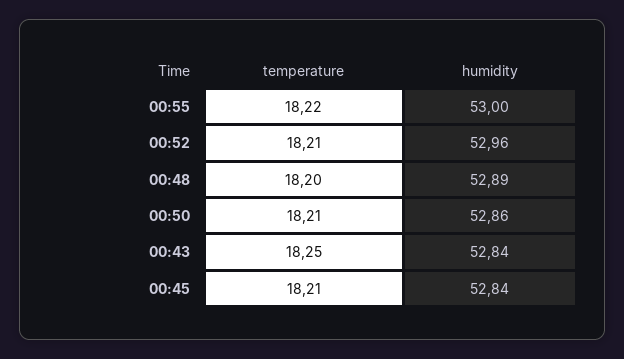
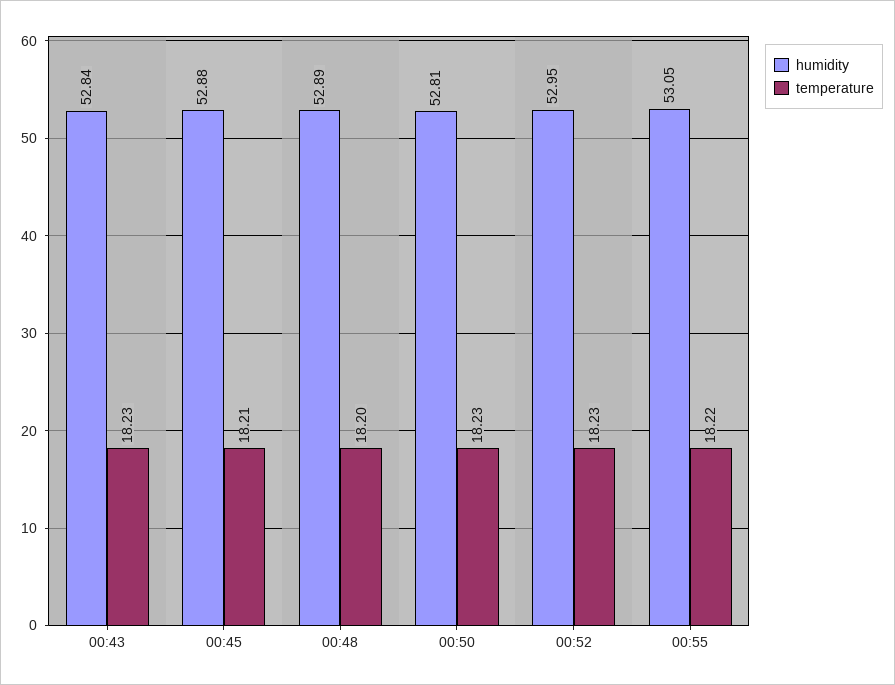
humidity, 00:55: 53 -> 53.05
temperature, 00:52: 18.21 -> 18.23
humidity, 00:52: 52.96 -> 52.95
temperature, 00:50: 18.21 -> 18.23
humidity, 00:50: 52.86 -> 52.81
temperature, 00:43: 18.25 -> 18.23
humidity, 00:45: 52.84 -> 52.88

